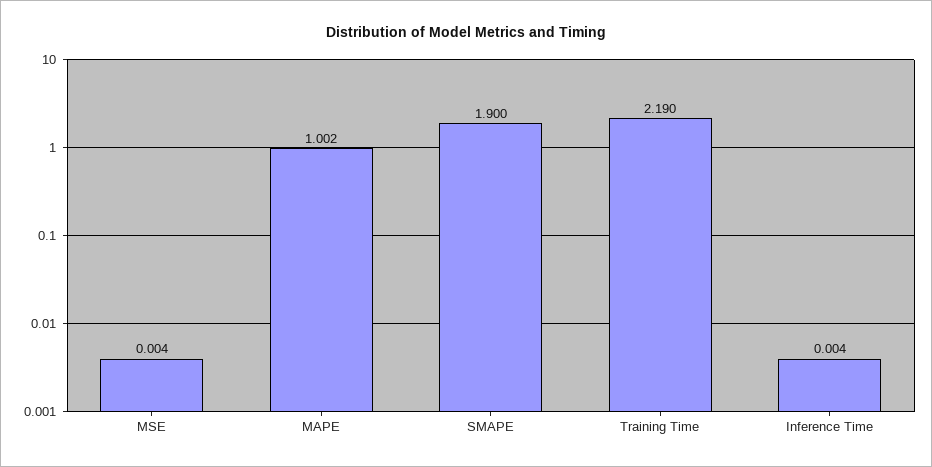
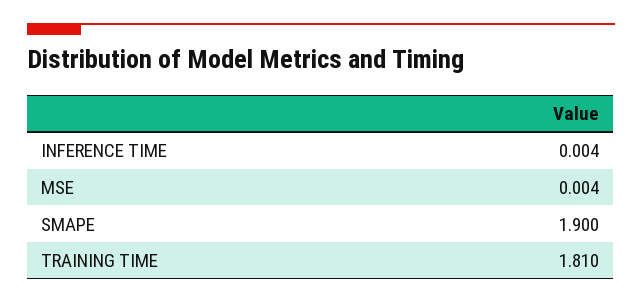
MAPE: 1.002 -> none
Training Time: 2.19 -> 1.81

